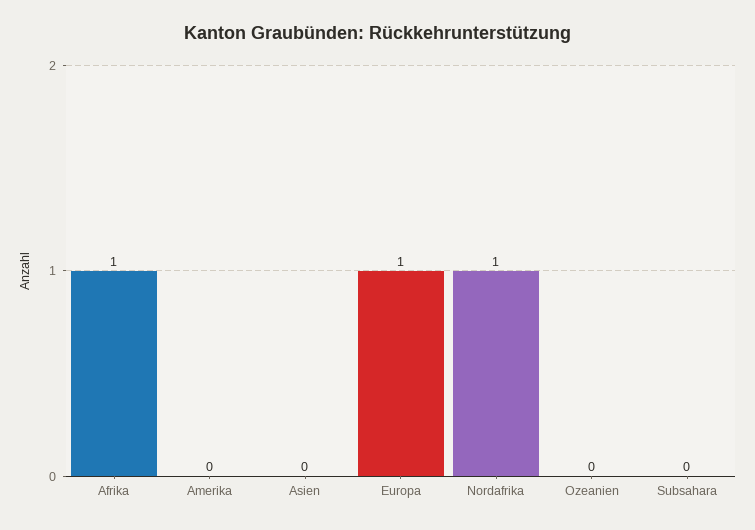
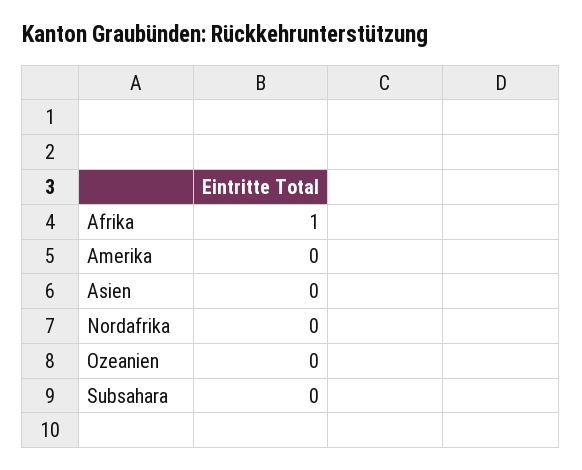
Europa: 1 -> none
Nordafrika: 1 -> 0

